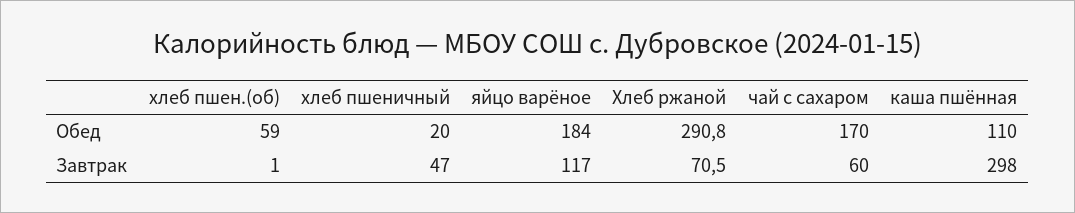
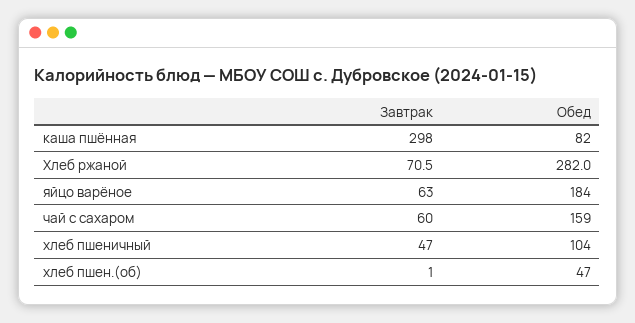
хлеб пшен.(об), Обед: 59 -> 47
хлеб пшеничный, Обед: 20 -> 104
Хлеб ржаной, Обед: 290.8 -> 282
чай с сахаром, Обед: 170 -> 159
каша пшённая, Обед: 110 -> 82
яйцо варёное, Завтрак: 117 -> 63

